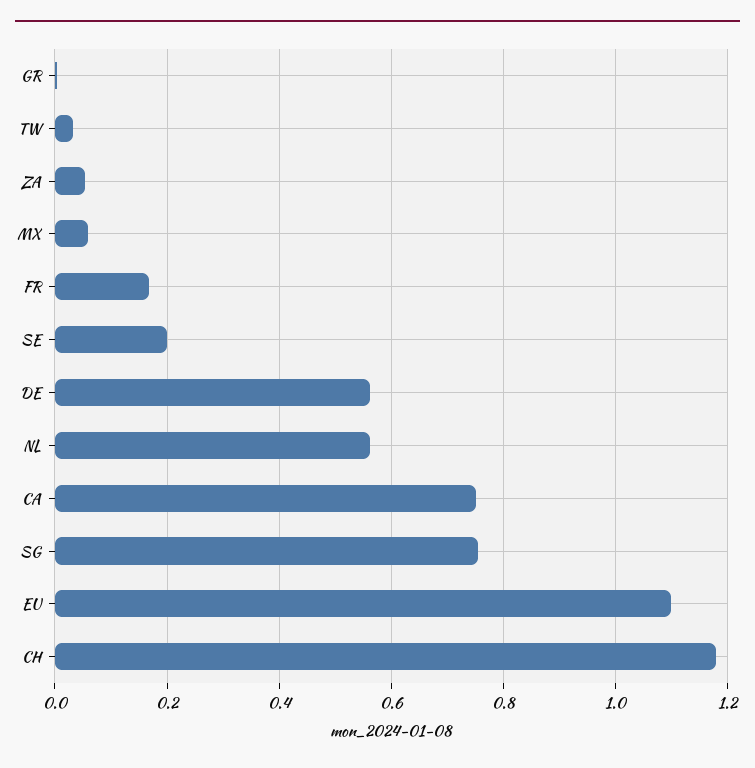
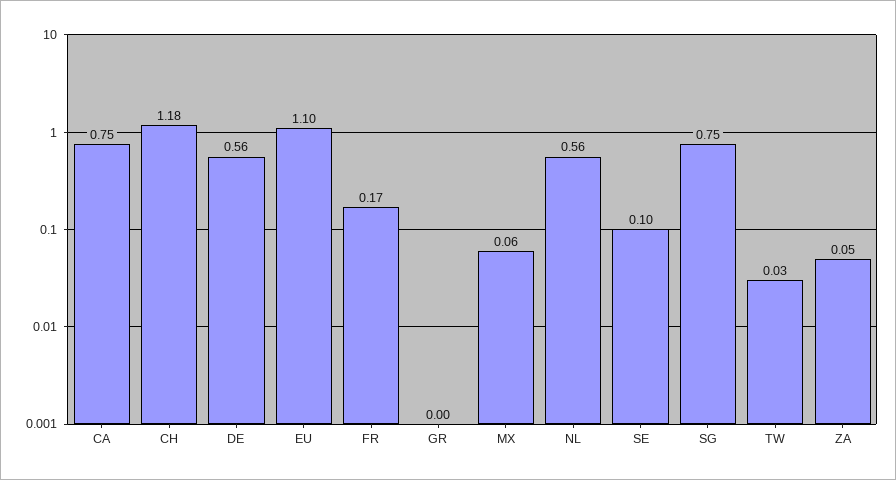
SE: 0.2 -> 0.1

